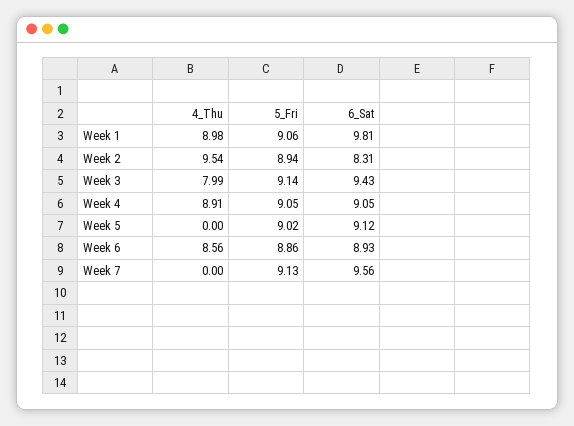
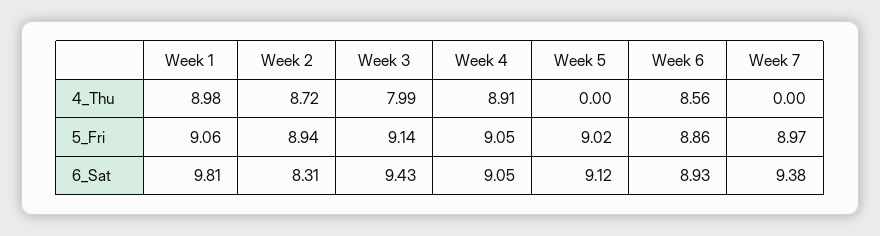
4_Thu, Week 2: 9.54 -> 8.72
5_Fri, Week 7: 9.13 -> 8.97
6_Sat, Week 7: 9.56 -> 9.38

